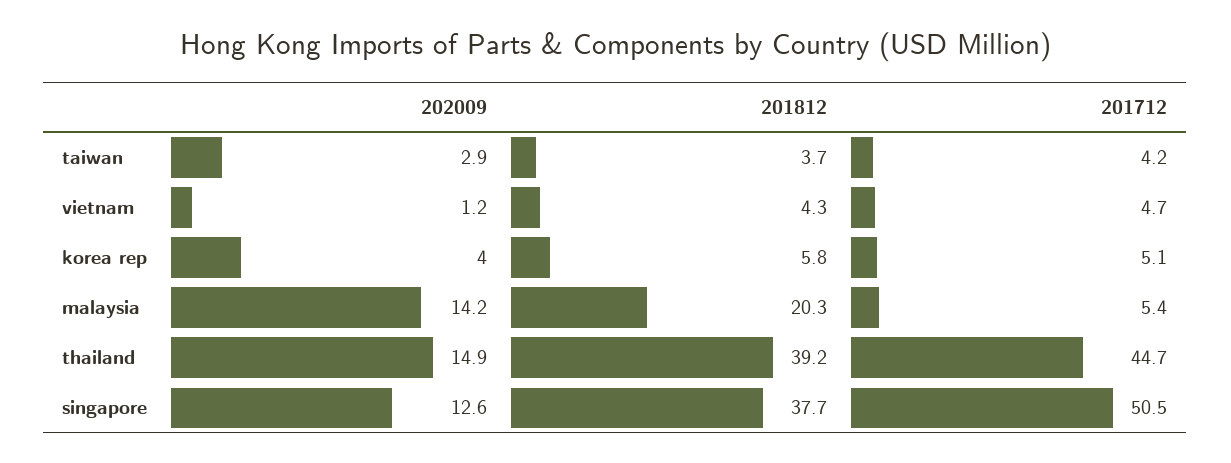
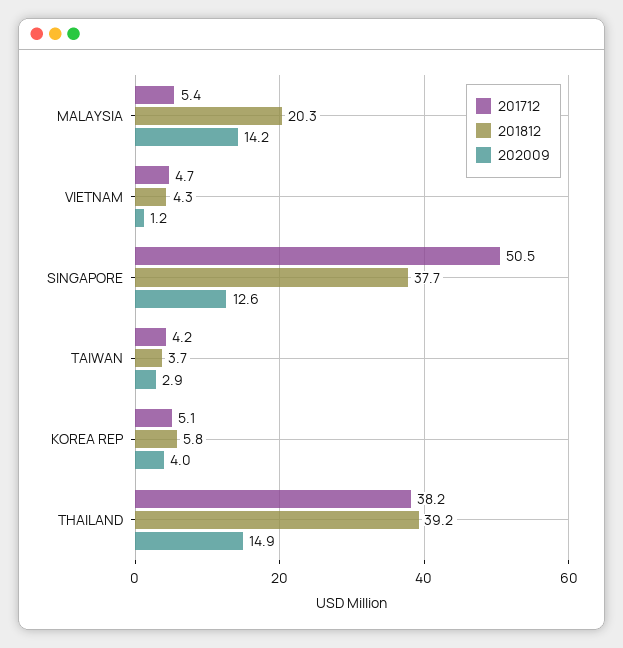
201712, thailand: 44.7 -> 38.2

